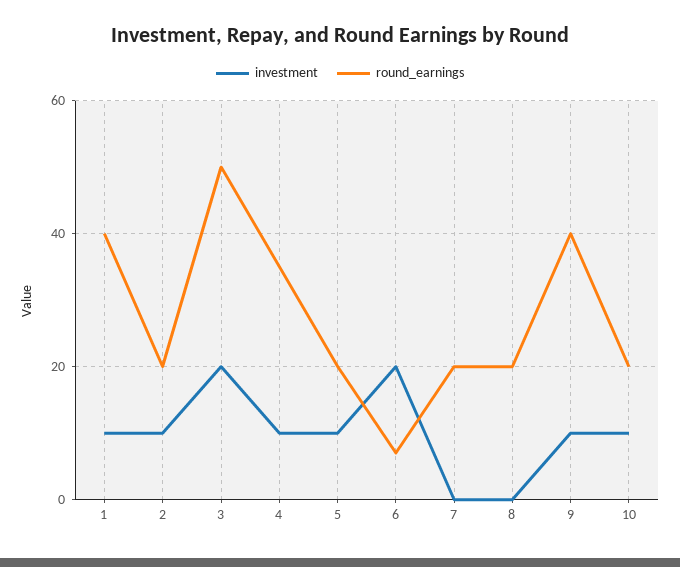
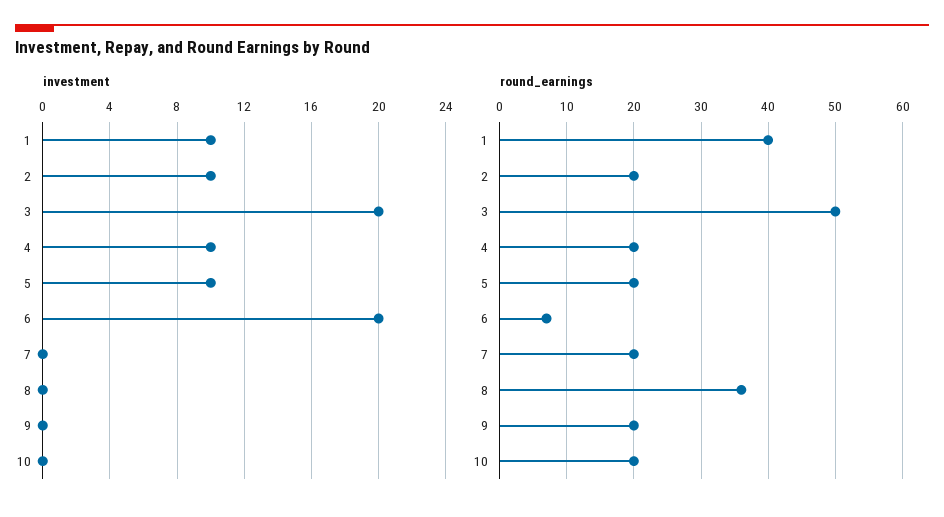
round_earnings, 4: 35 -> 20
round_earnings, 8: 20 -> 36
investment, 9: 10 -> 0
round_earnings, 9: 40 -> 20
investment, 10: 10 -> 0

